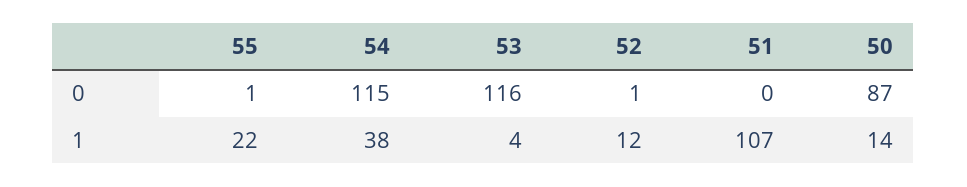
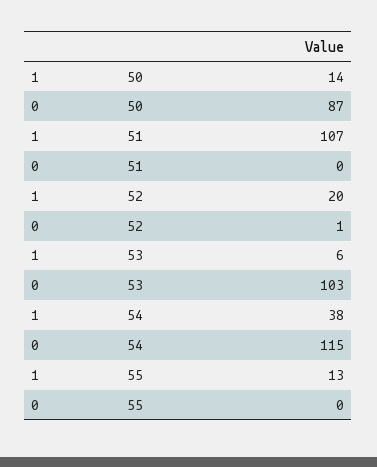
55, 0: 1 -> 0
53, 0: 116 -> 103
55, 1: 22 -> 13
53, 1: 4 -> 6
52, 1: 12 -> 20

